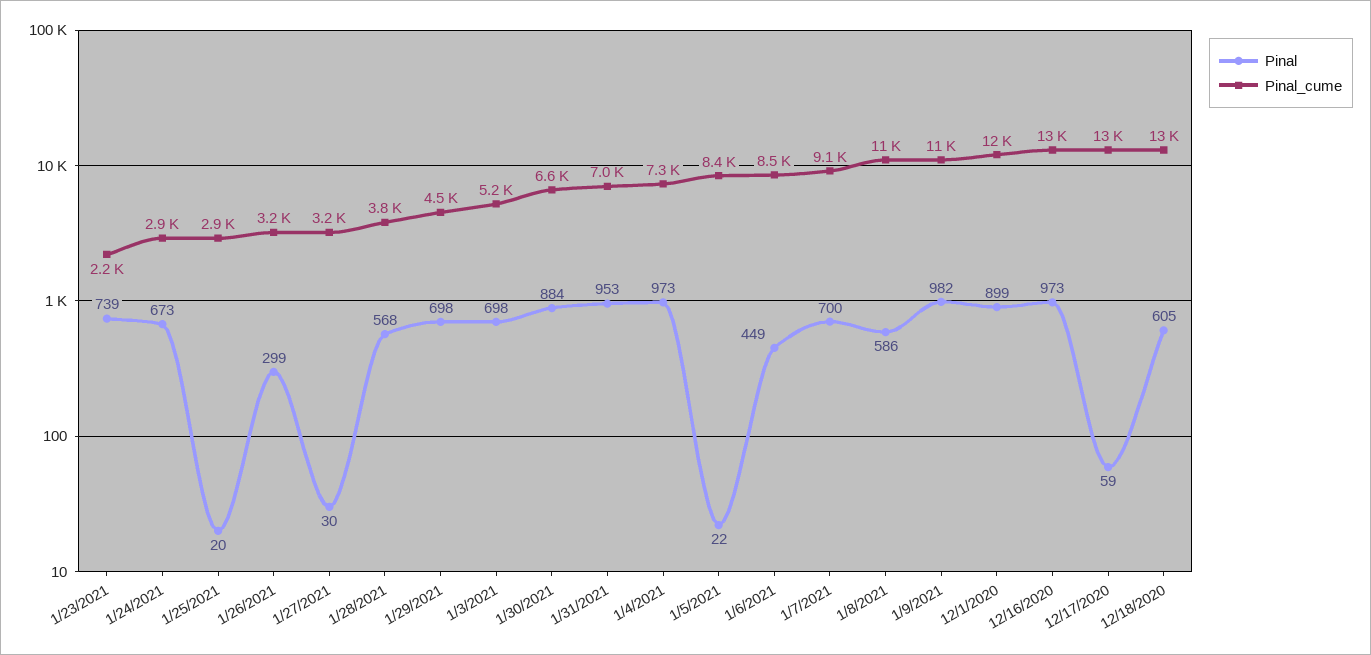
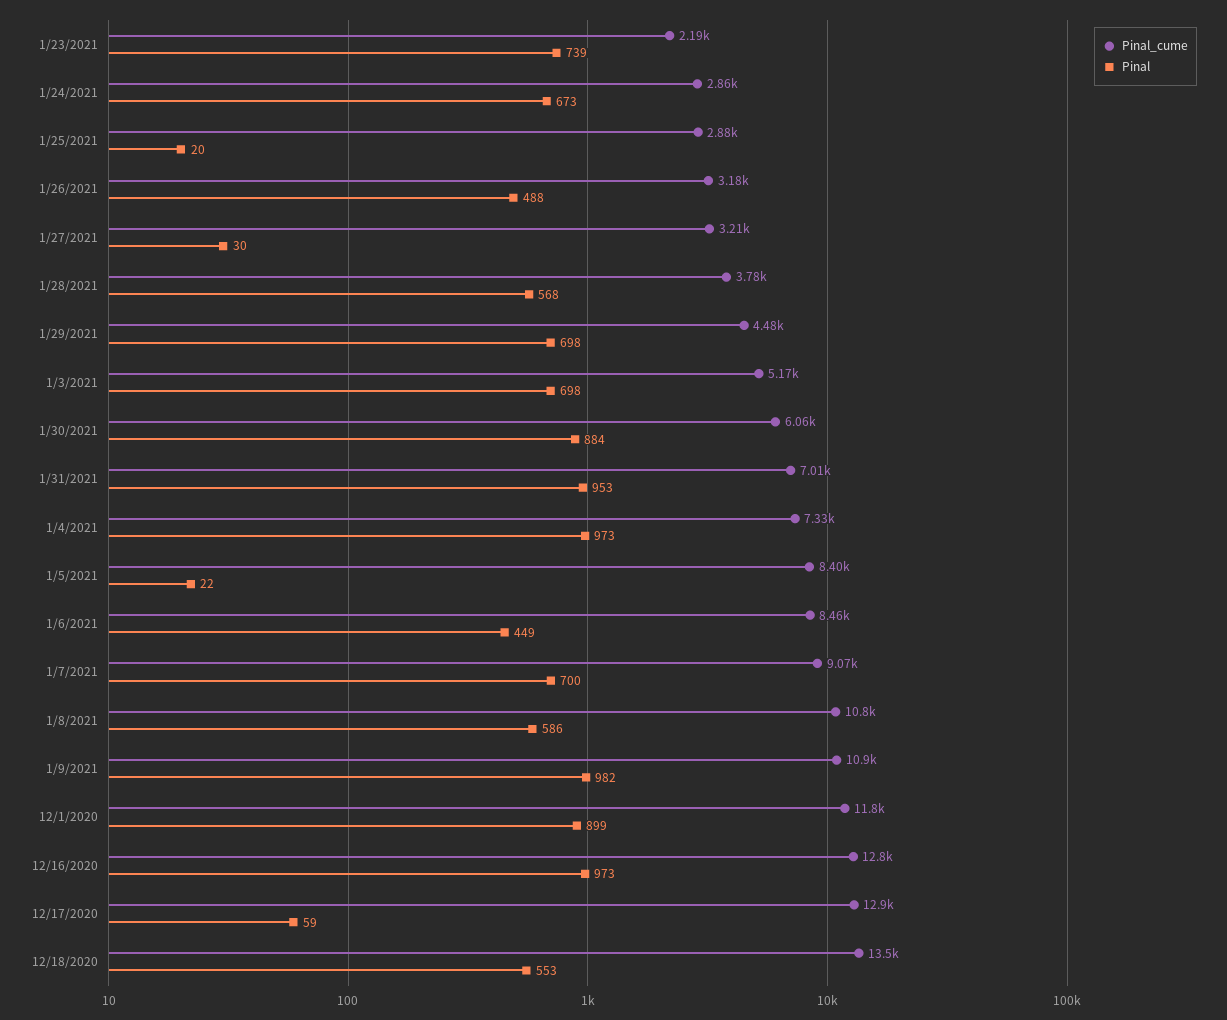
Pinal, 1/26/2021: 299 -> 488
Pinal_cume, 1/30/2021: 6600 -> 6060
Pinal, 12/18/2020: 605 -> 553

